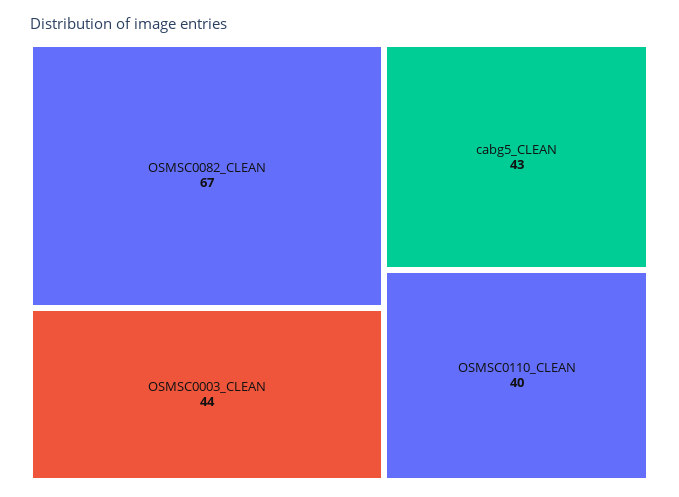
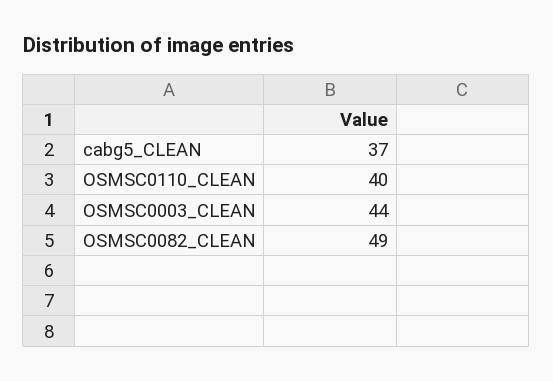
OSMSC0082_CLEAN: 67 -> 49
cabg5_CLEAN: 43 -> 37

